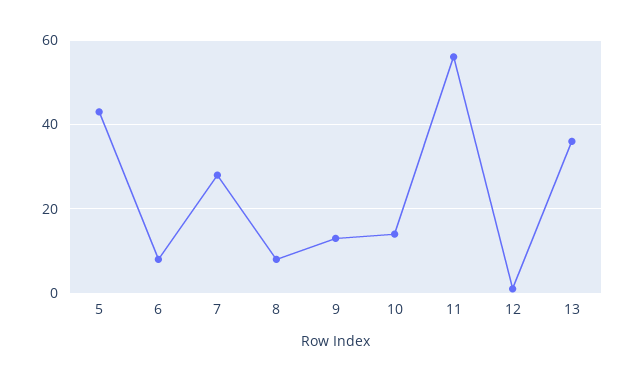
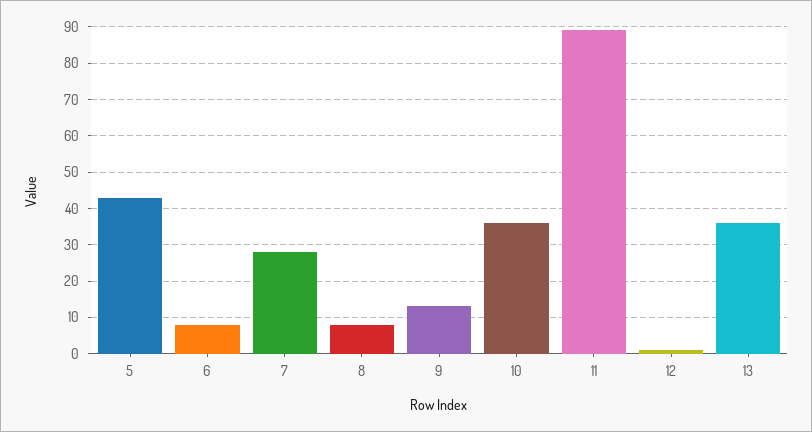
10: 15 -> 35
11: 55 -> 90

